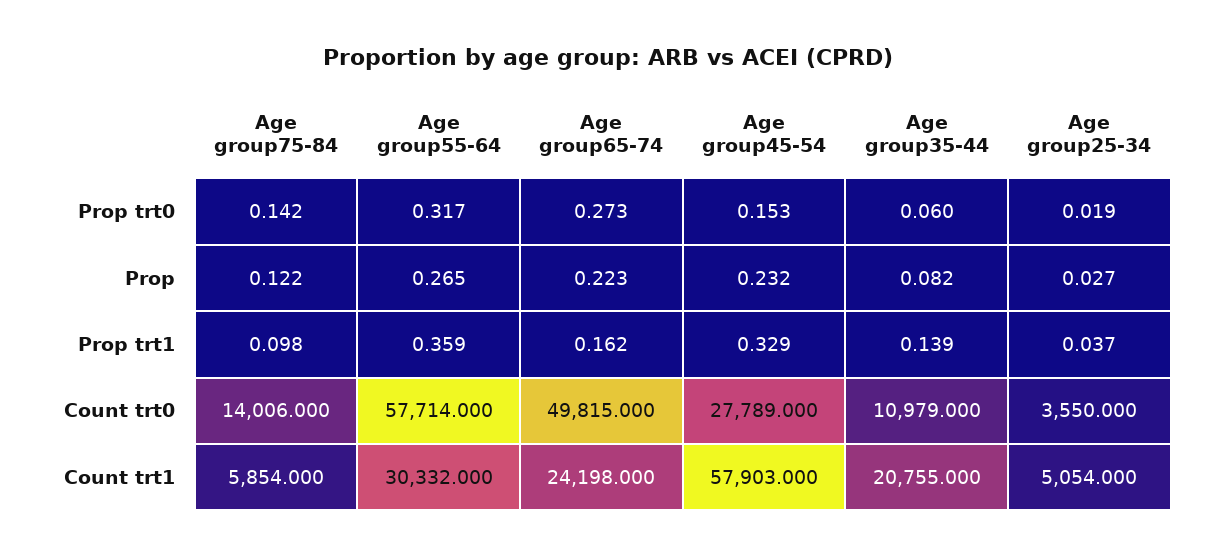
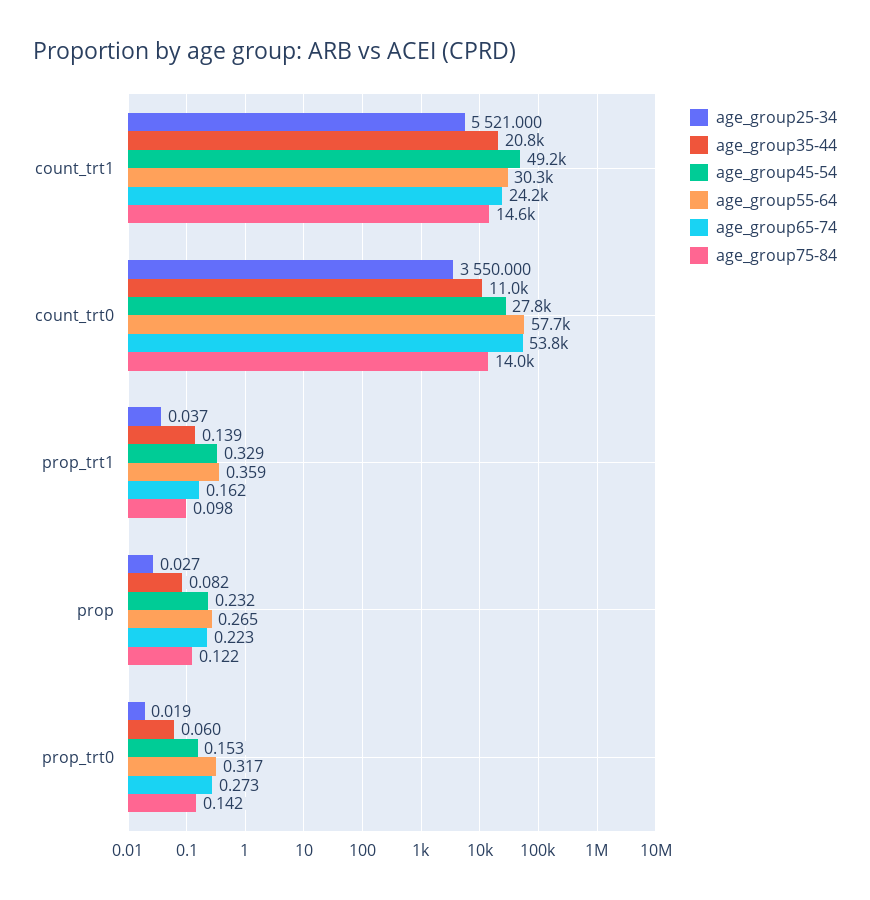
Age group65-74, Count trt0: 49815 -> 53800
Age group75-84, Count trt1: 5854 -> 14600
Age group45-54, Count trt1: 57903 -> 49200
Age group25-34, Count trt1: 5054 -> 5521

